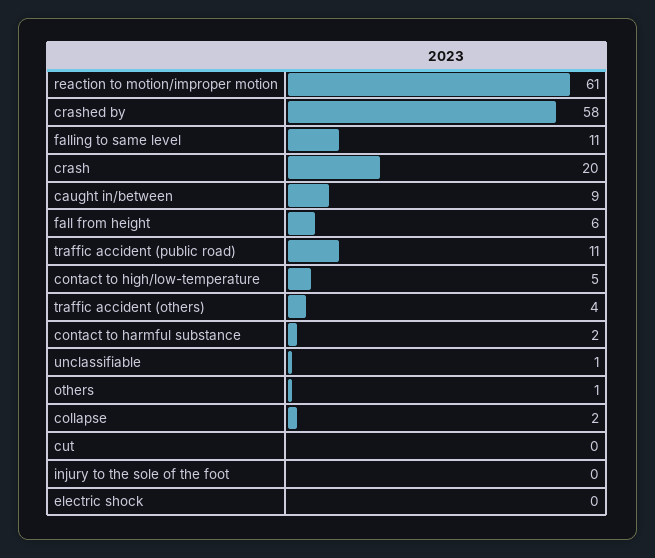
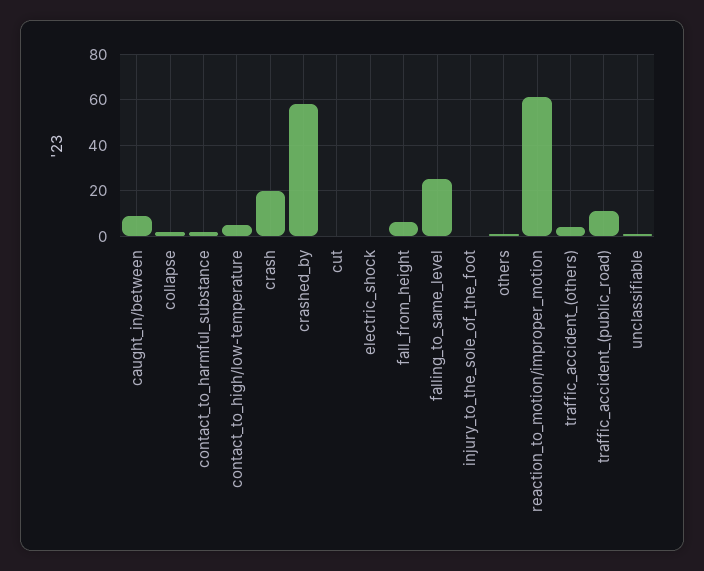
falling to same level: 11 -> 25

